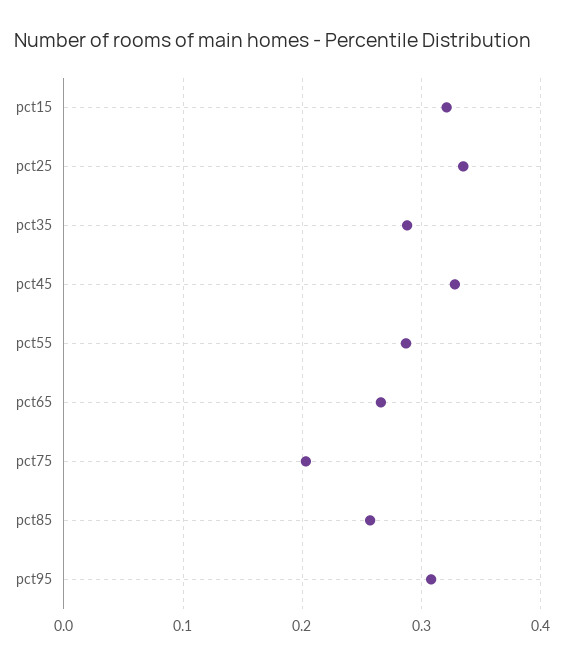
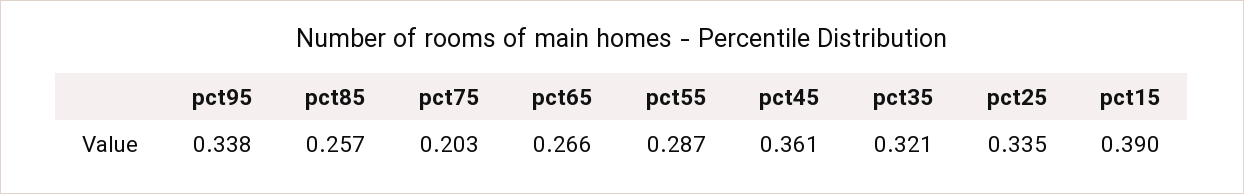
pct15: 0.32 -> 0.39
pct35: 0.29 -> 0.321
pct45: 0.33 -> 0.361
pct95: 0.31 -> 0.338

